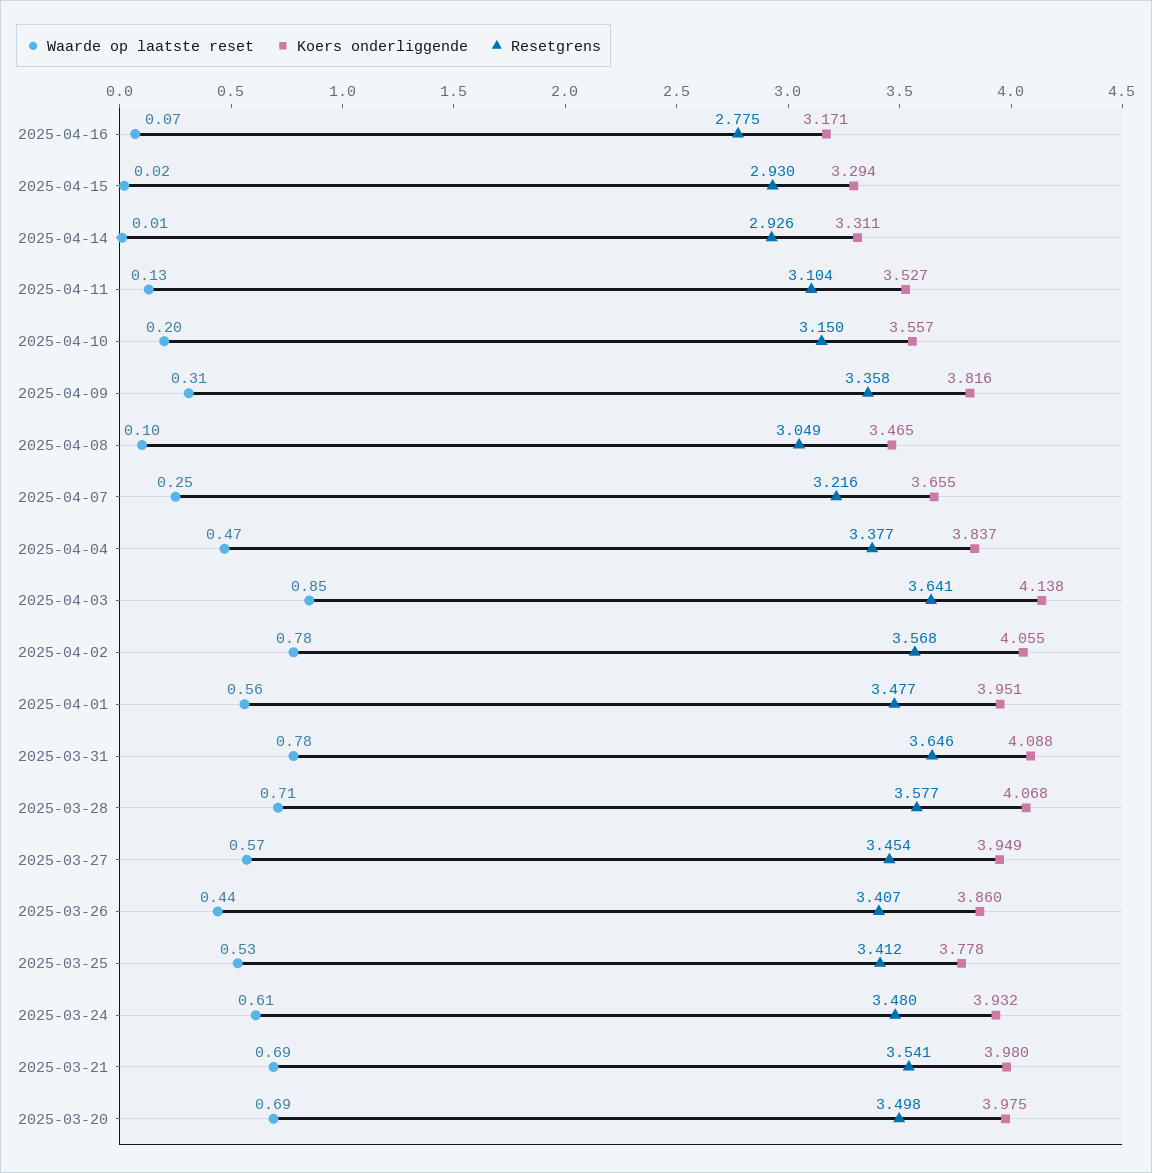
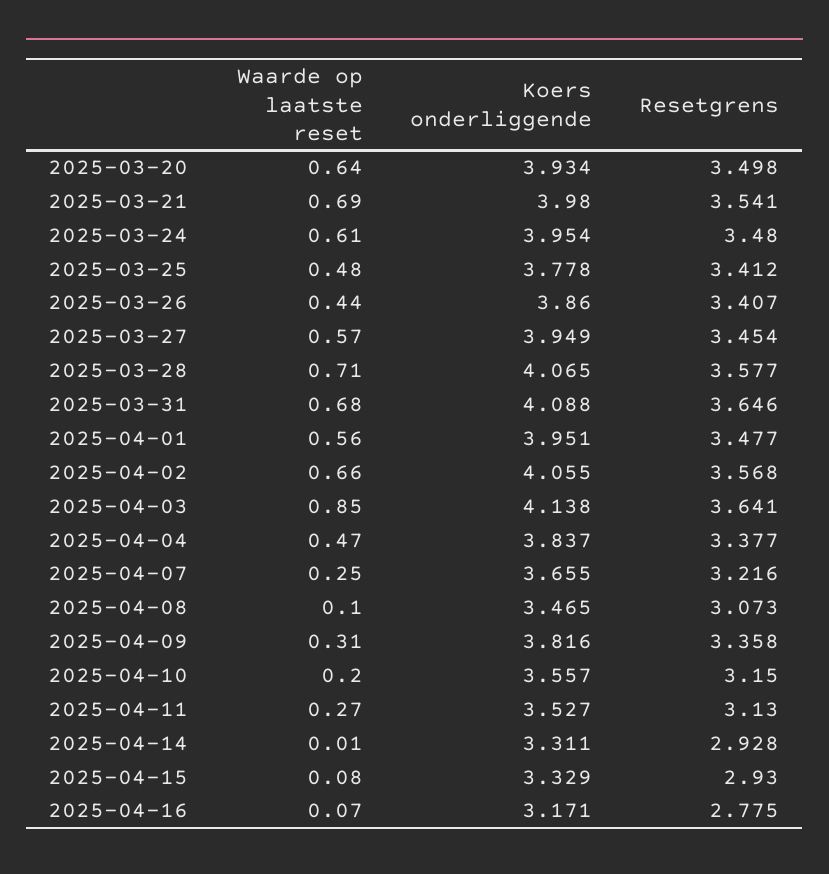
Waarde op laatste reset, 2025-04-15: 0.02 -> 0.08
Koers onderliggende, 2025-04-15: 3.294 -> 3.329
Resetgrens, 2025-04-14: 2.926 -> 2.928
Waarde op laatste reset, 2025-04-11: 0.13 -> 0.27
Resetgrens, 2025-04-11: 3.104 -> 3.13
Resetgrens, 2025-04-08: 3.049 -> 3.073
Waarde op laatste reset, 2025-04-02: 0.78 -> 0.66
Waarde op laatste reset, 2025-03-31: 0.78 -> 0.68
Koers onderliggende, 2025-03-28: 4.068 -> 4.065
Waarde op laatste reset, 2025-03-25: 0.53 -> 0.48
Koers onderliggende, 2025-03-24: 3.932 -> 3.954
Waarde op laatste reset, 2025-03-20: 0.69 -> 0.64
Koers onderliggende, 2025-03-20: 3.975 -> 3.934

